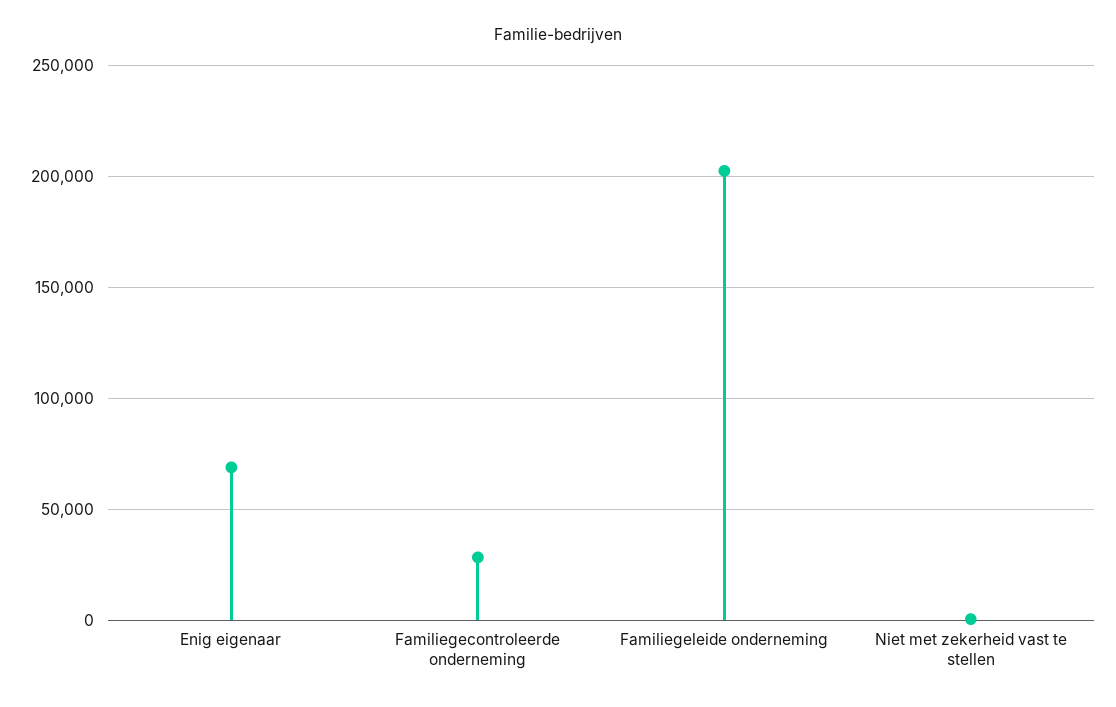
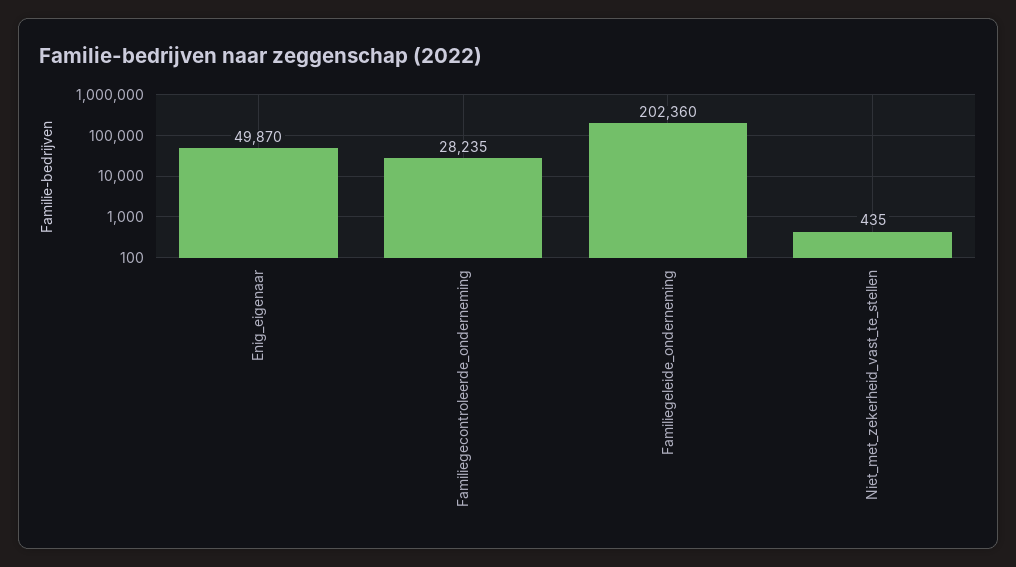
Enig eigenaar: 70000 -> 49870

